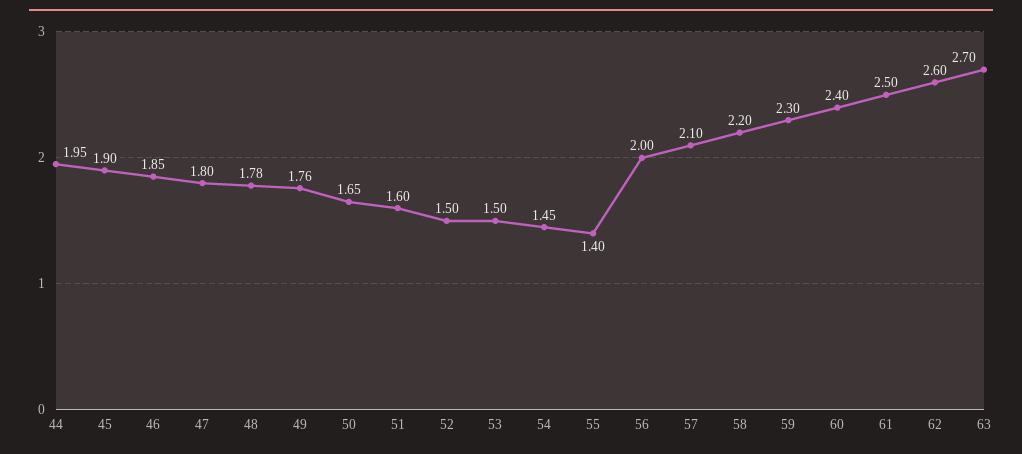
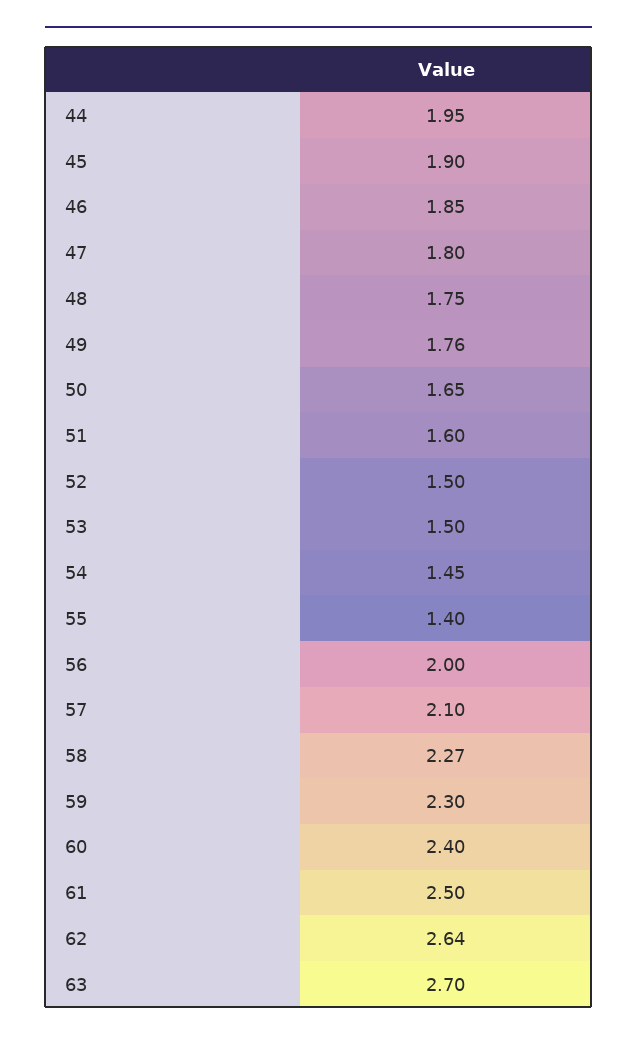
48: 1.78 -> 1.75
58: 2.2 -> 2.27
62: 2.6 -> 2.64

